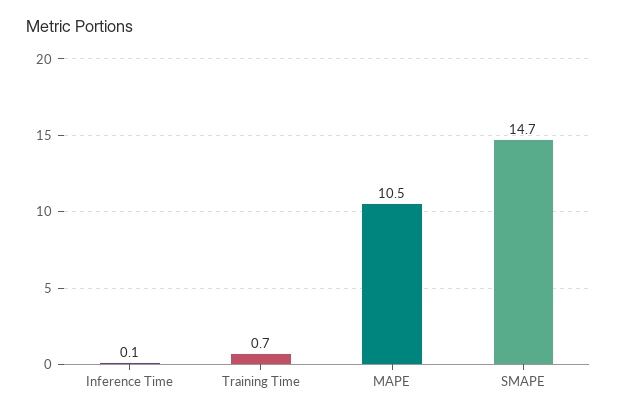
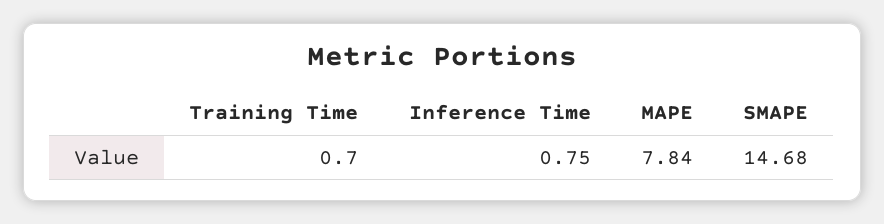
Inference Time: 0.1 -> 0.75
MAPE: 10.5 -> 7.84

